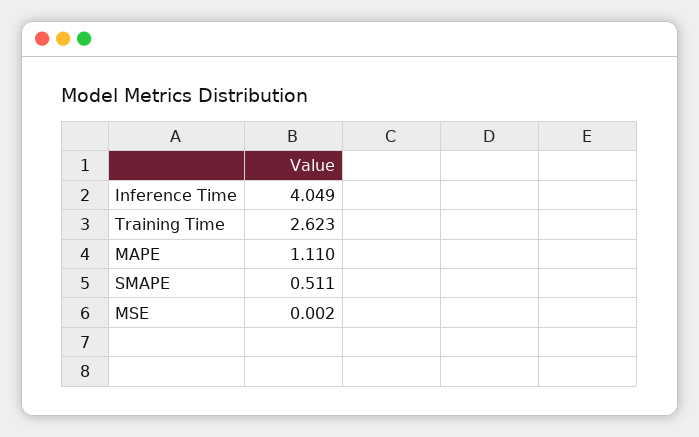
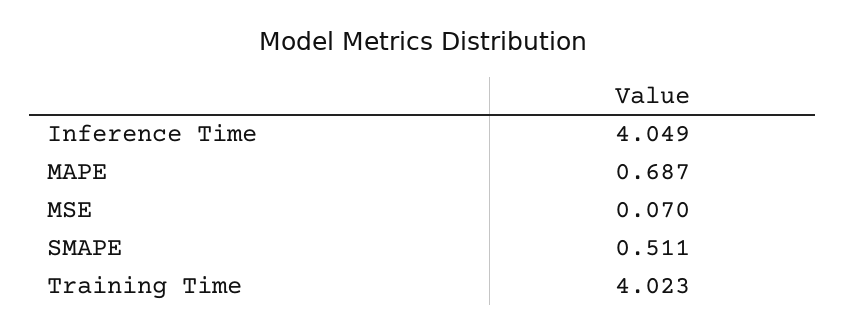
Training Time: 2.623 -> 4.023
MAPE: 1.11 -> 0.687
MSE: 0.002 -> 0.07

